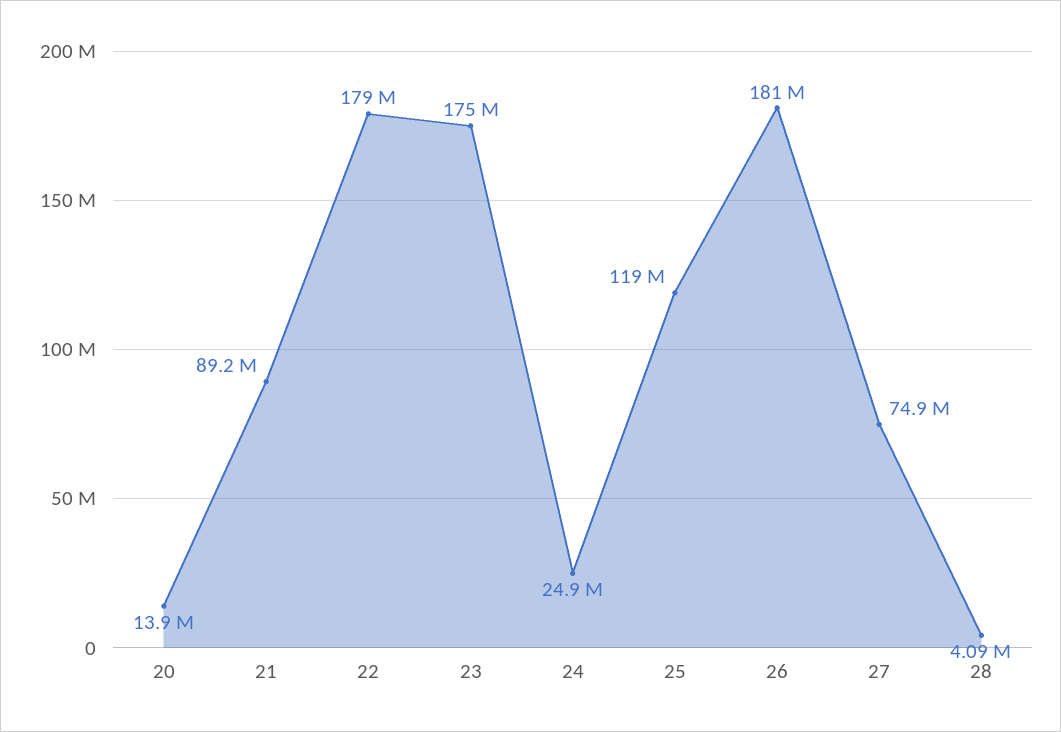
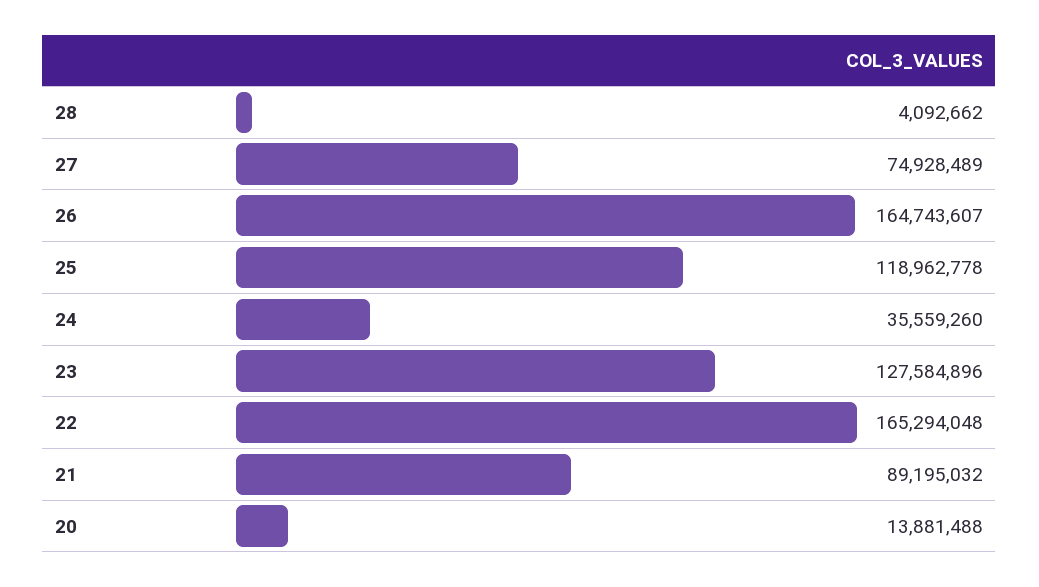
22: 179000000 -> 165294048
23: 175000000 -> 127584896
24: 24900000 -> 35559260
26: 181000000 -> 164743607

